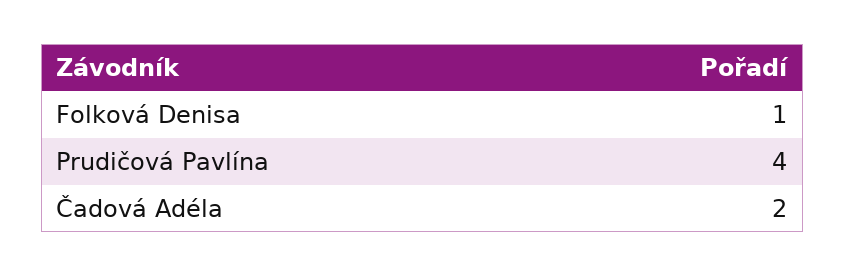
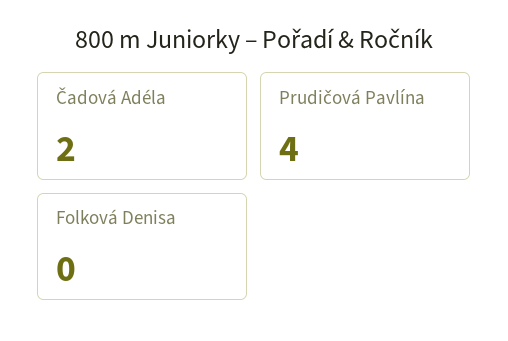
Folková Denisa: 1 -> 0

